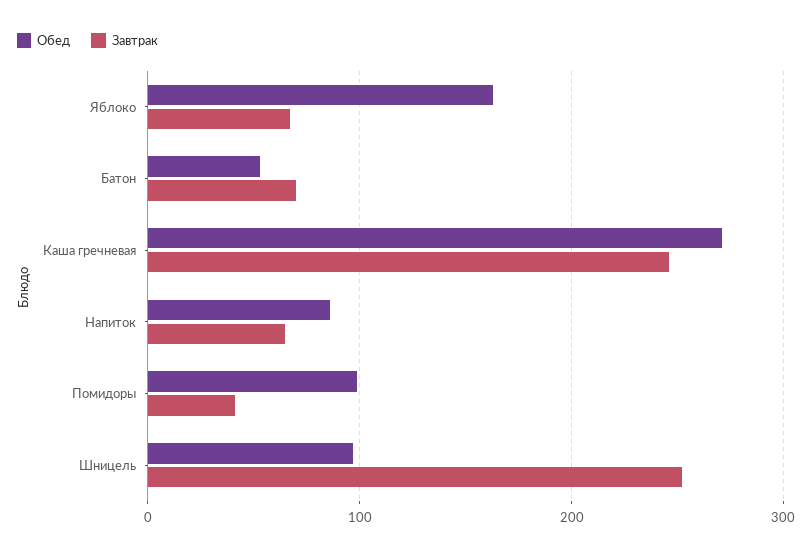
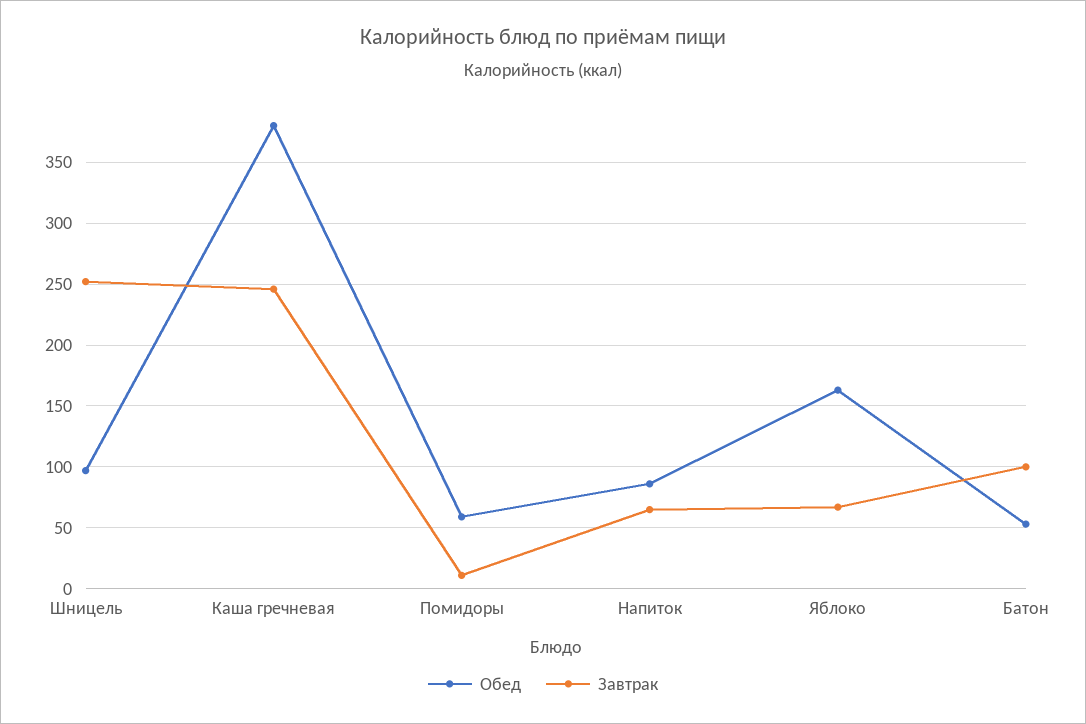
Завтрак, Батон: 70 -> 100
Обед, Каша гречневая: 270 -> 380
Обед, Помидоры: 100 -> 60
Завтрак, Помидоры: 40 -> 10

